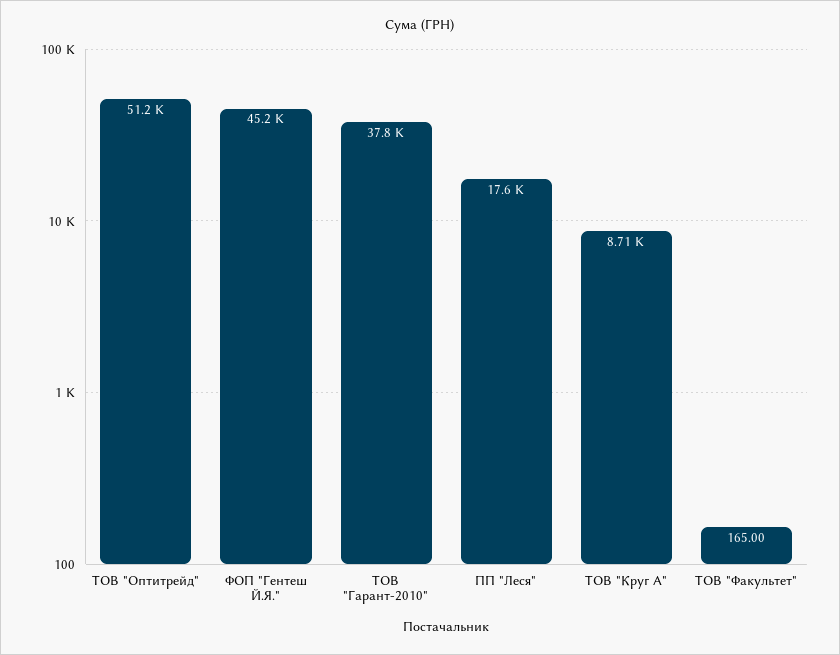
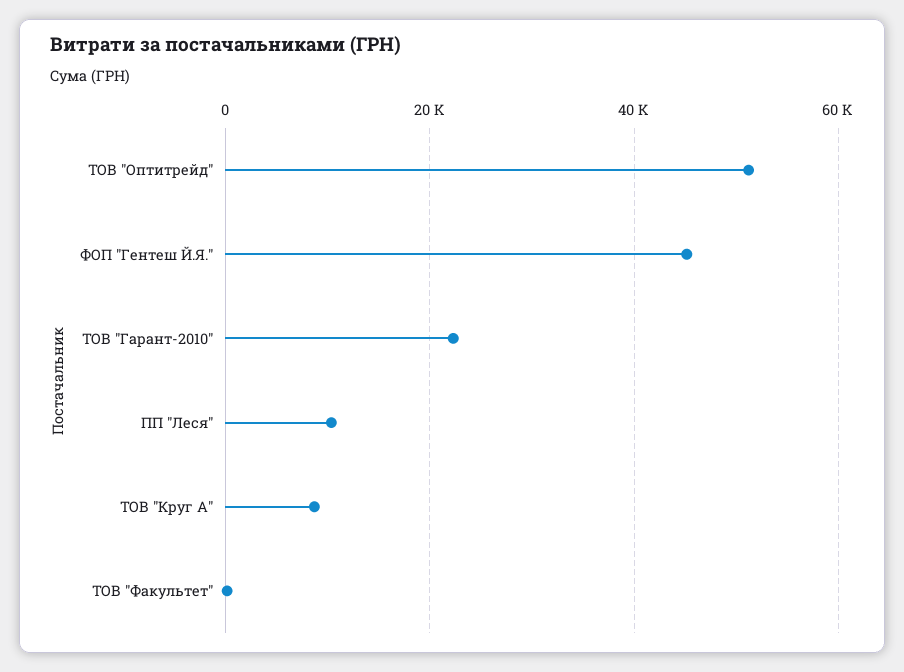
ТОВ "Гарант-2010": 37800 -> 22000
ПП "Леся": 17600 -> 10000

